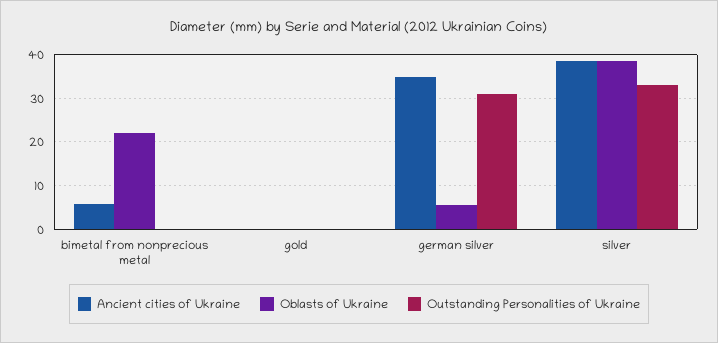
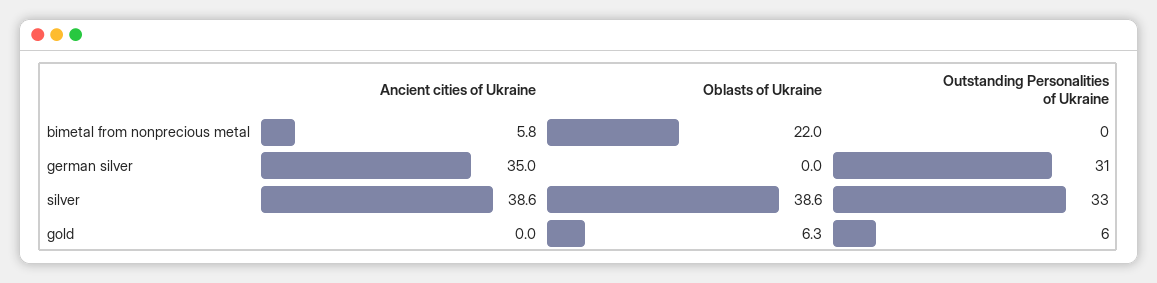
Oblasts of Ukraine, gold: 0 -> 6.3
Outstanding Personalities of Ukraine, gold: 0 -> 6
Oblasts of Ukraine, german silver: 6 -> 0

